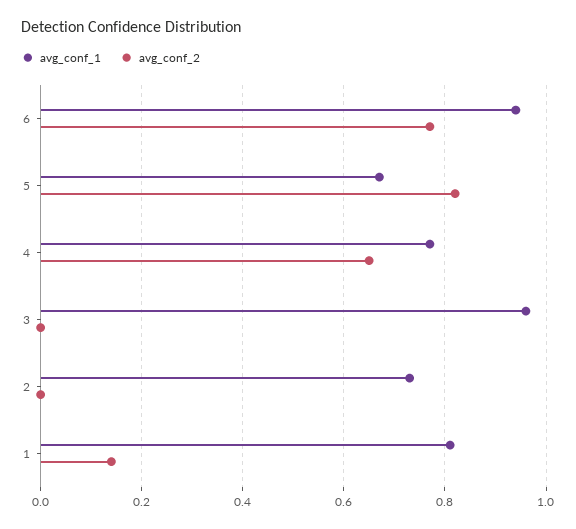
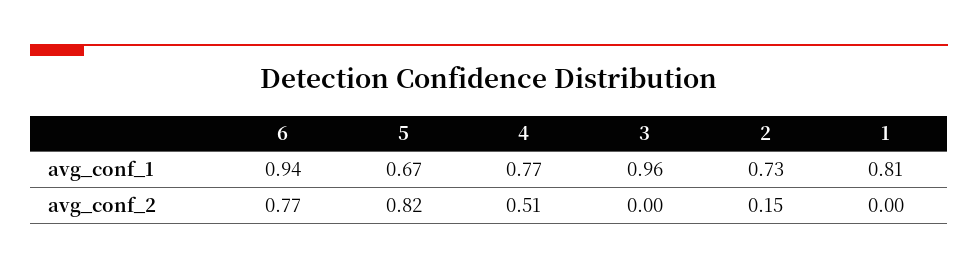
avg_conf_2, 4: 0.65 -> 0.51
avg_conf_2, 2: 0 -> 0.15
avg_conf_2, 1: 0.15 -> 0

